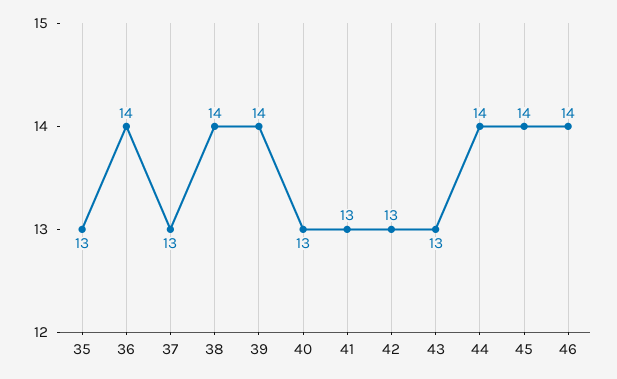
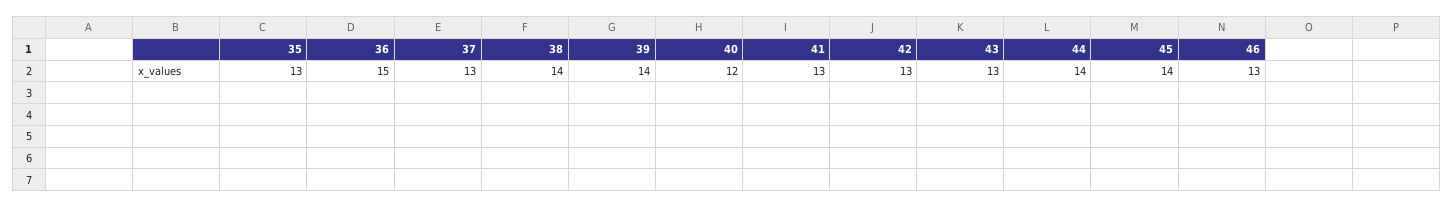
36: 14 -> 15
40: 13 -> 12
46: 14 -> 13

